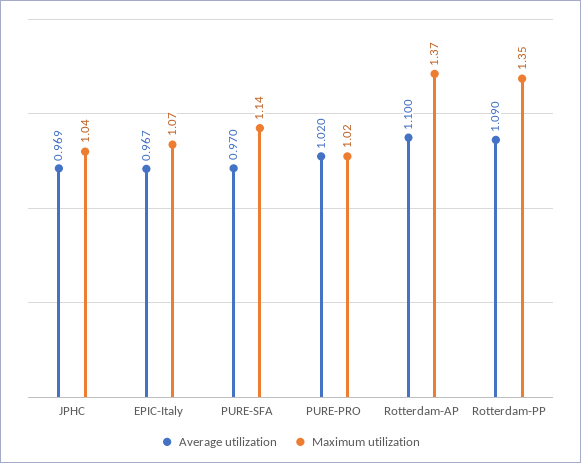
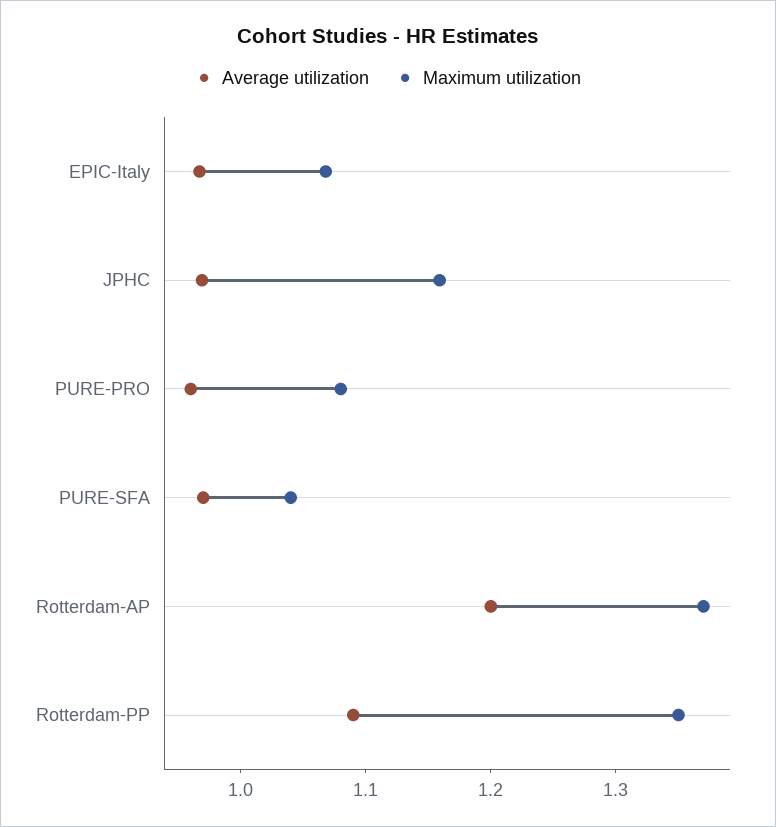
Maximum utilization, JPHC: 1.04 -> 1.16
Maximum utilization, PURE-SFA: 1.14 -> 1.04
Average utilization, PURE-PRO: 1.02 -> 0.96
Maximum utilization, PURE-PRO: 1.02 -> 1.08
Average utilization, Rotterdam-AP: 1.1 -> 1.2

